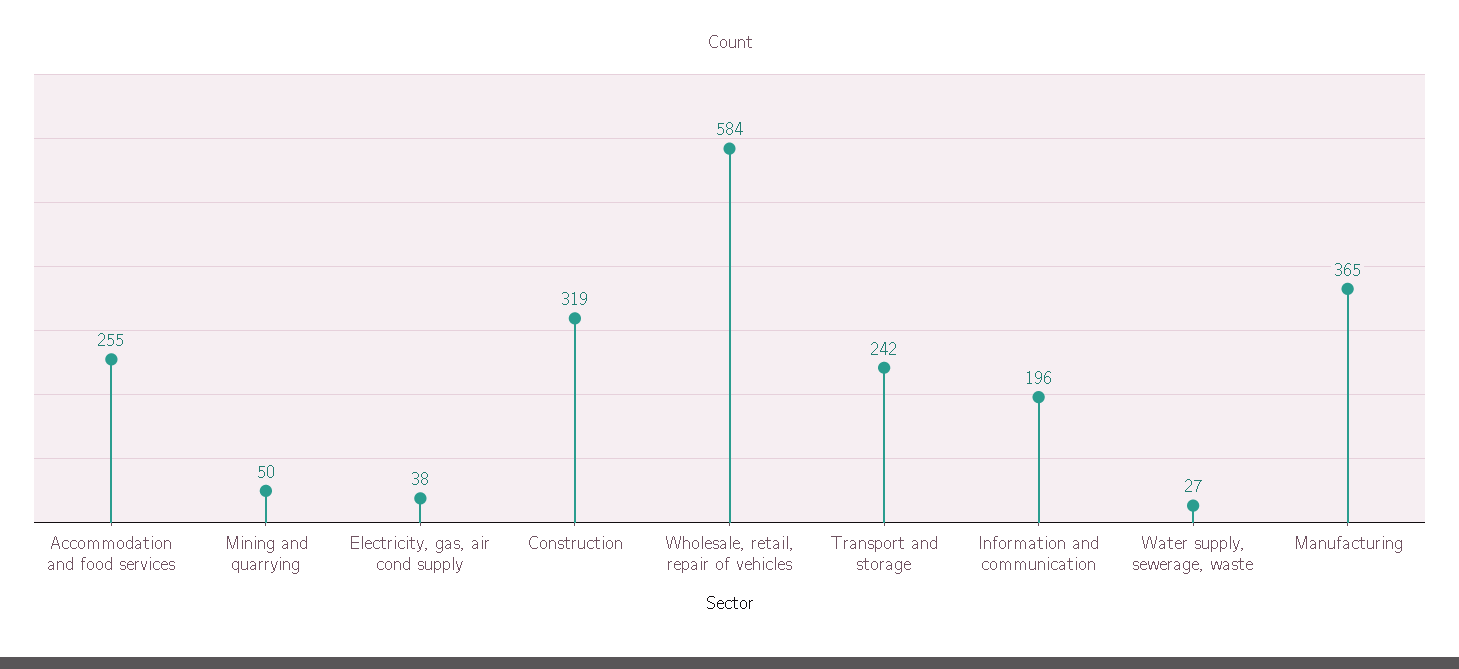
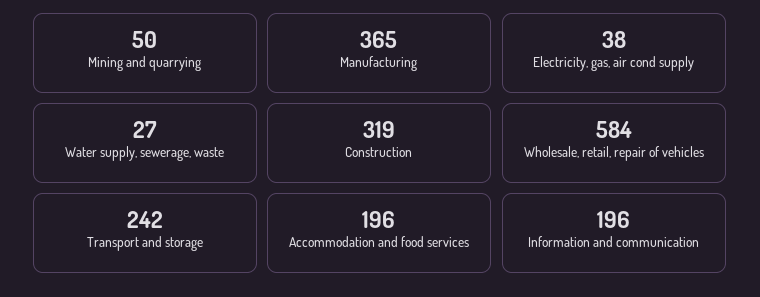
Accommodation and food services: 255 -> 196

